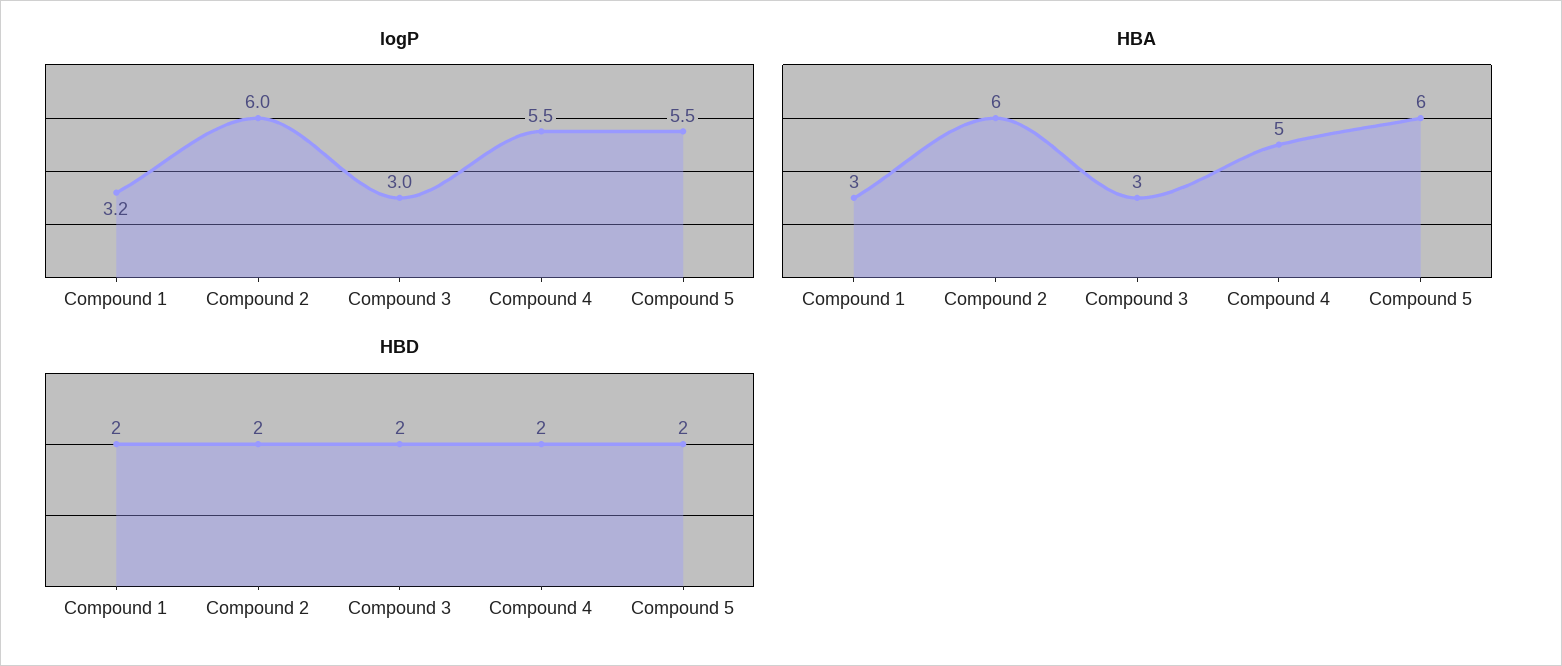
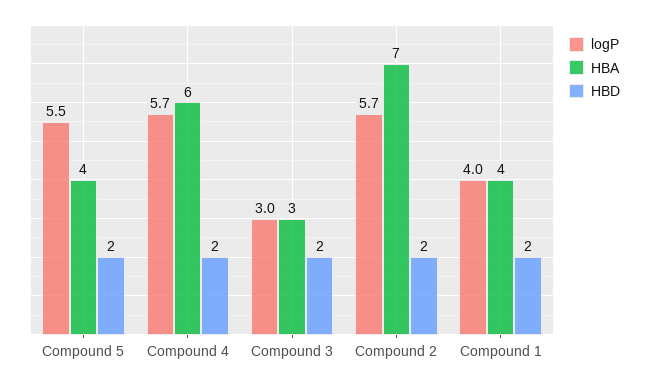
logP, Compound 1: 3.2 -> 4
logP, Compound 2: 6 -> 5.7
logP, Compound 4: 5.5 -> 5.7
HBA, Compound 1: 3 -> 4
HBA, Compound 2: 6 -> 7
HBA, Compound 4: 5 -> 6
HBA, Compound 5: 6 -> 4

